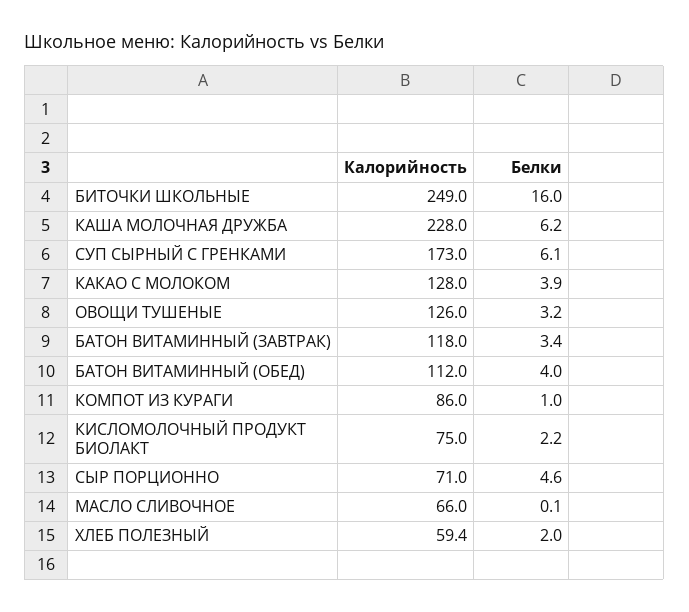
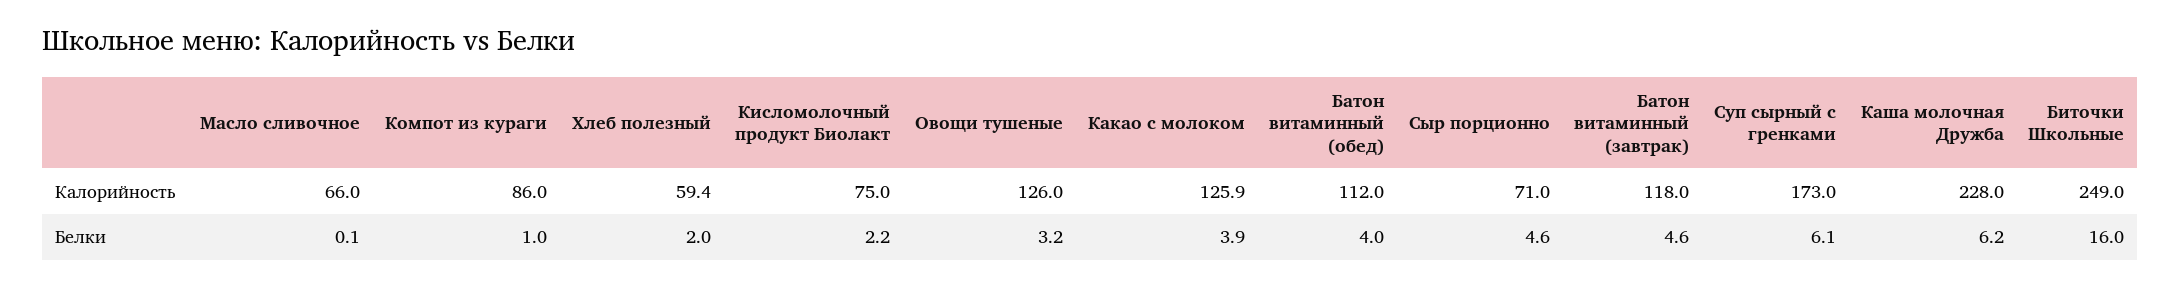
Калорийность, КАКАО С МОЛОКОМ: 128 -> 125.9
Белки, БАТОН ВИТАМИННЫЙ (ЗАВТРАК): 3.4 -> 4.6

